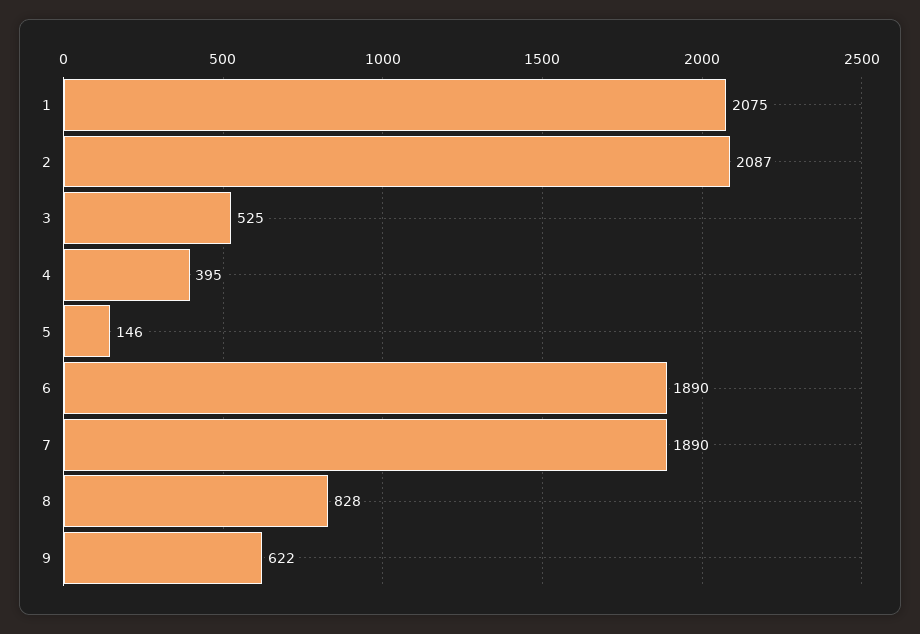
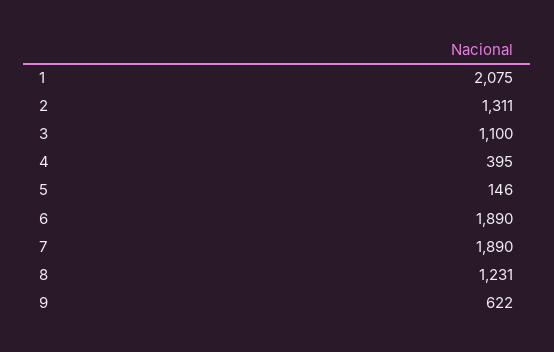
2: 2087 -> 1311
3: 525 -> 1100
8: 828 -> 1231

